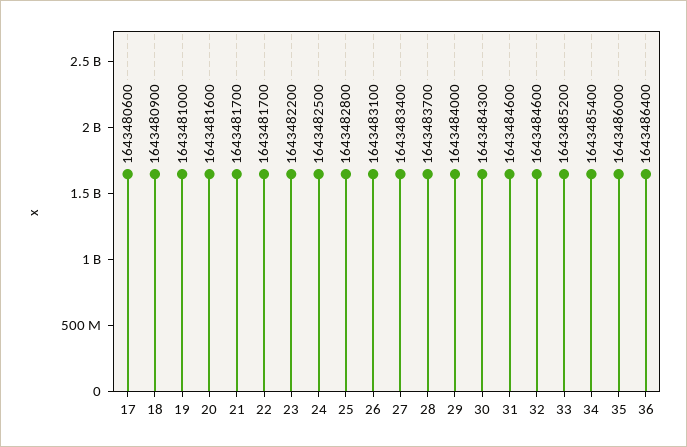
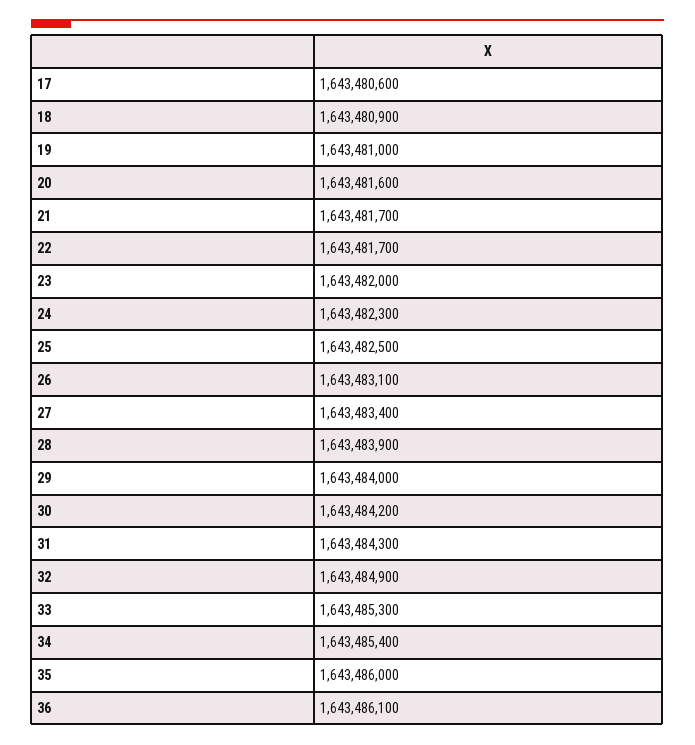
23: 1643482200 -> 1643482000
24: 1643482500 -> 1643482300
25: 1643482800 -> 1643482500
28: 1643483700 -> 1643483900
30: 1643484300 -> 1643484200
31: 1643484600 -> 1643484300
32: 1643484600 -> 1643484900
33: 1643485200 -> 1643485300
36: 1643486400 -> 1643486100

